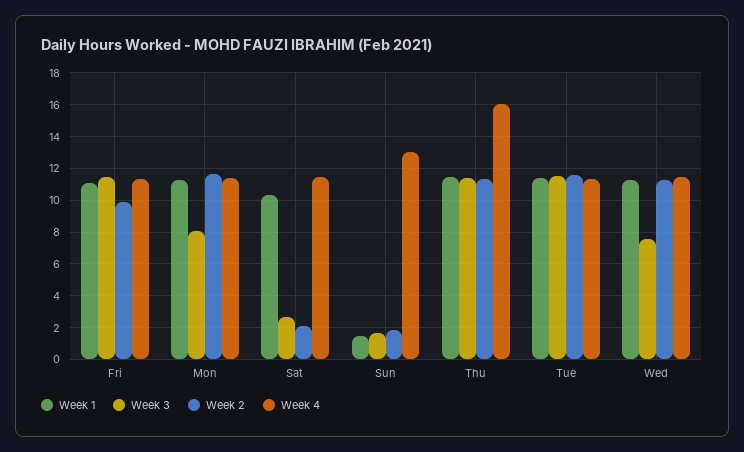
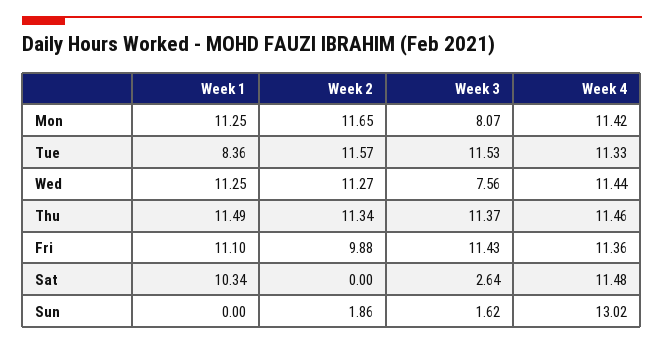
Week 2, Sat: 2 -> 0
Week 1, Sun: 1.5 -> 0
Week 4, Thu: 16 -> 11.46
Week 1, Tue: 11.5 -> 8.36

